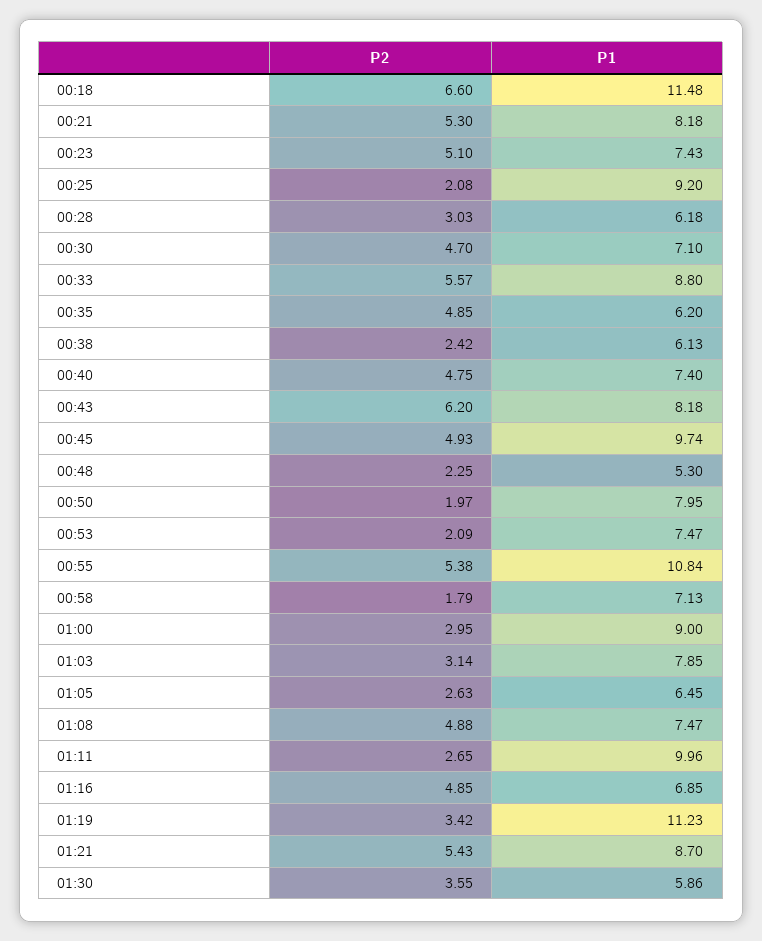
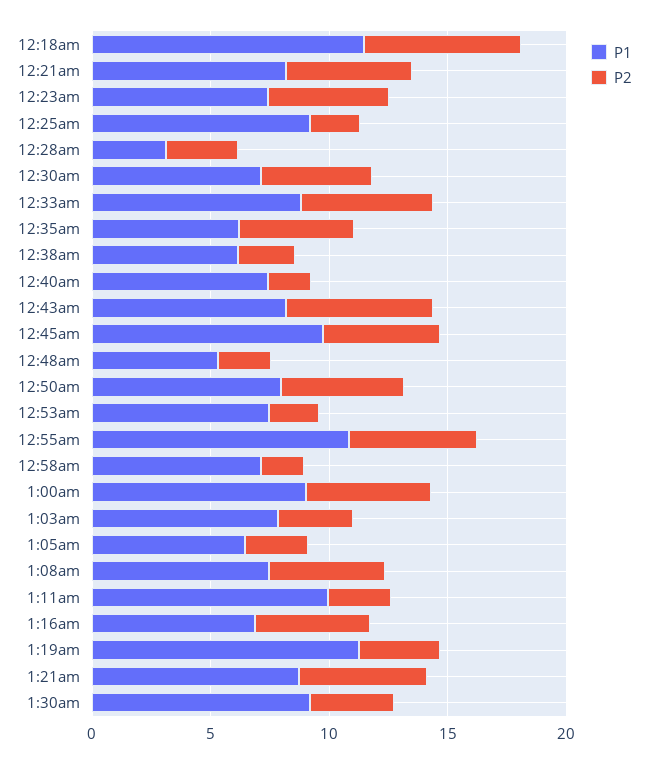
P1, 00:28: 6.18 -> 3
P2, 00:40: 4.75 -> 2
P2, 00:50: 1.97 -> 5
P2, 01:00: 2.95 -> 5
P1, 01:30: 5.86 -> 9

